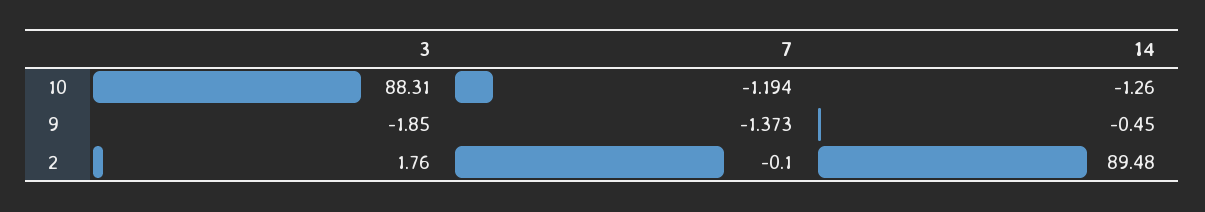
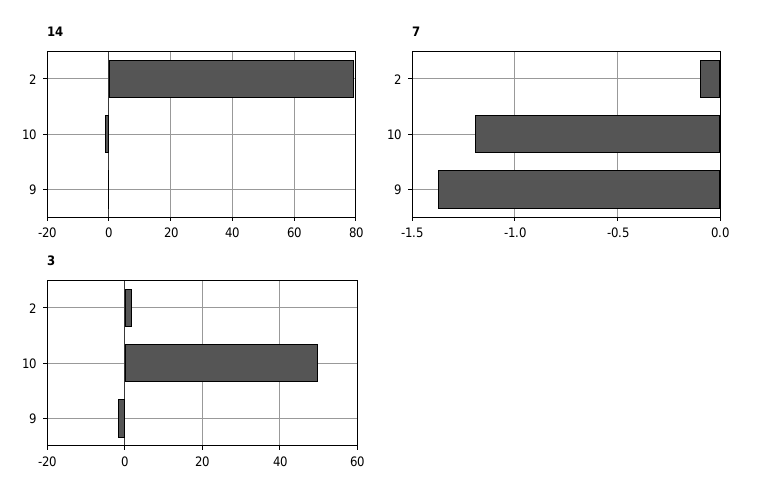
3, 10: 88.31 -> 50
14, 2: 89.48 -> 80

